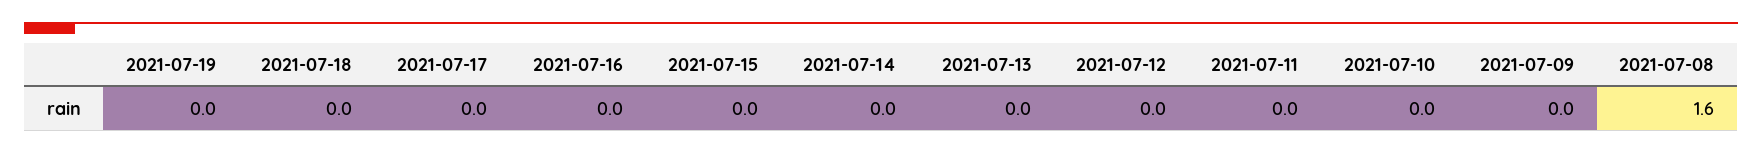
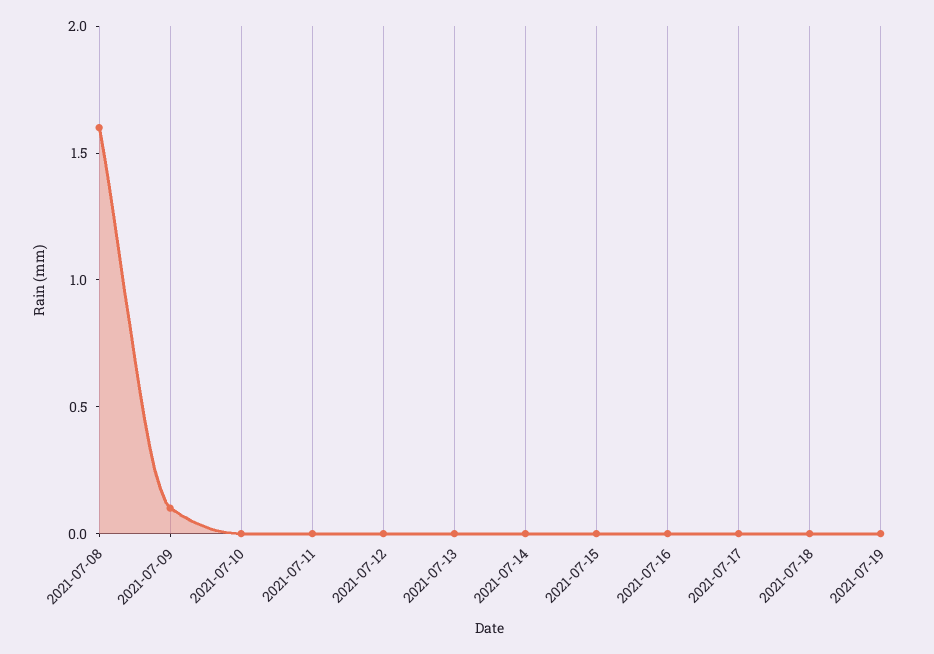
2021-07-09: 0 -> 0.1

